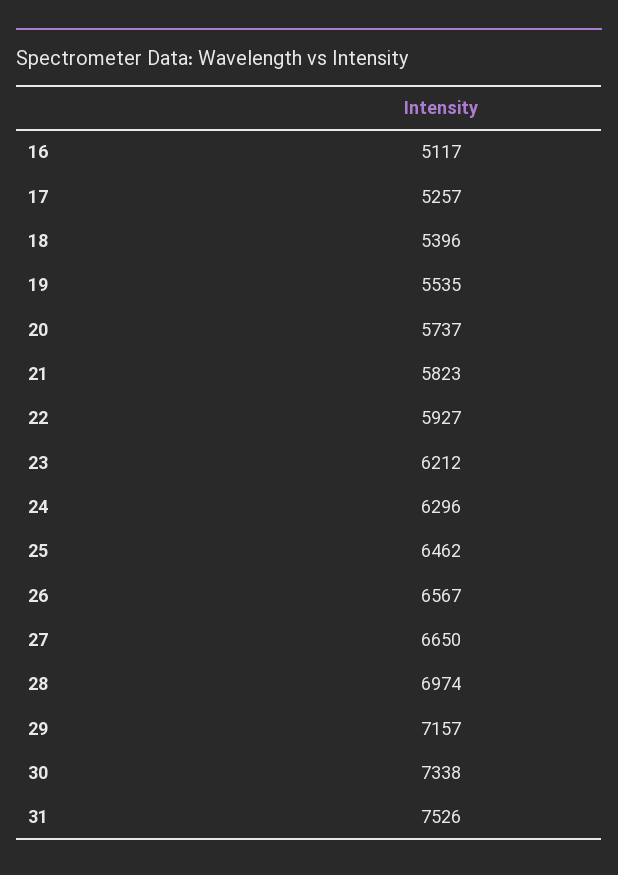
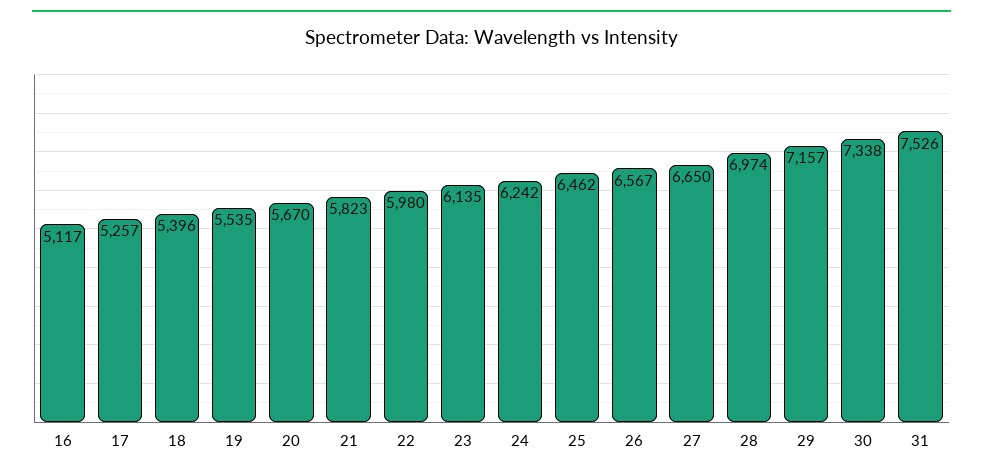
20: 5737 -> 5670
22: 5927 -> 5980
23: 6212 -> 6135
24: 6296 -> 6242

